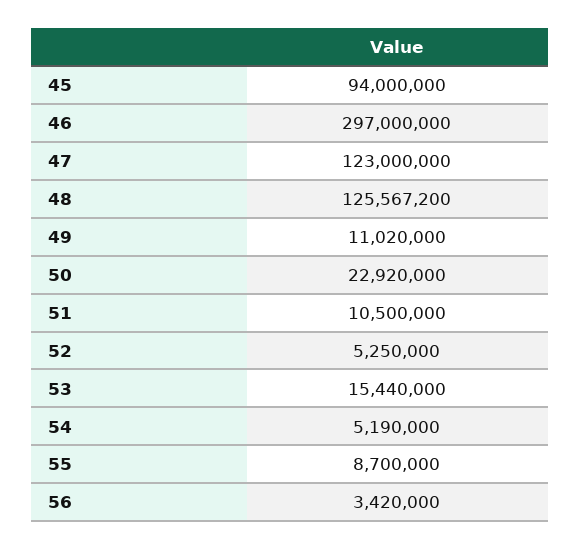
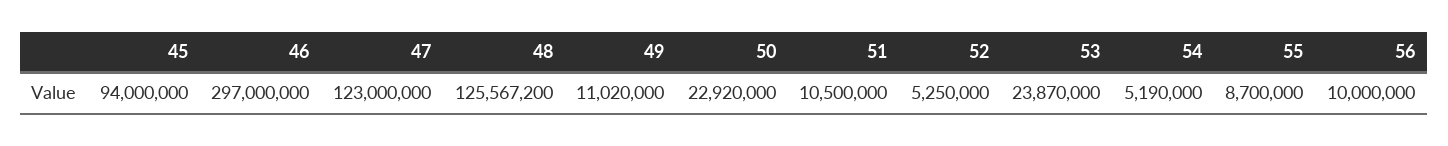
53: 15440000 -> 23870000
56: 3420000 -> 10000000

